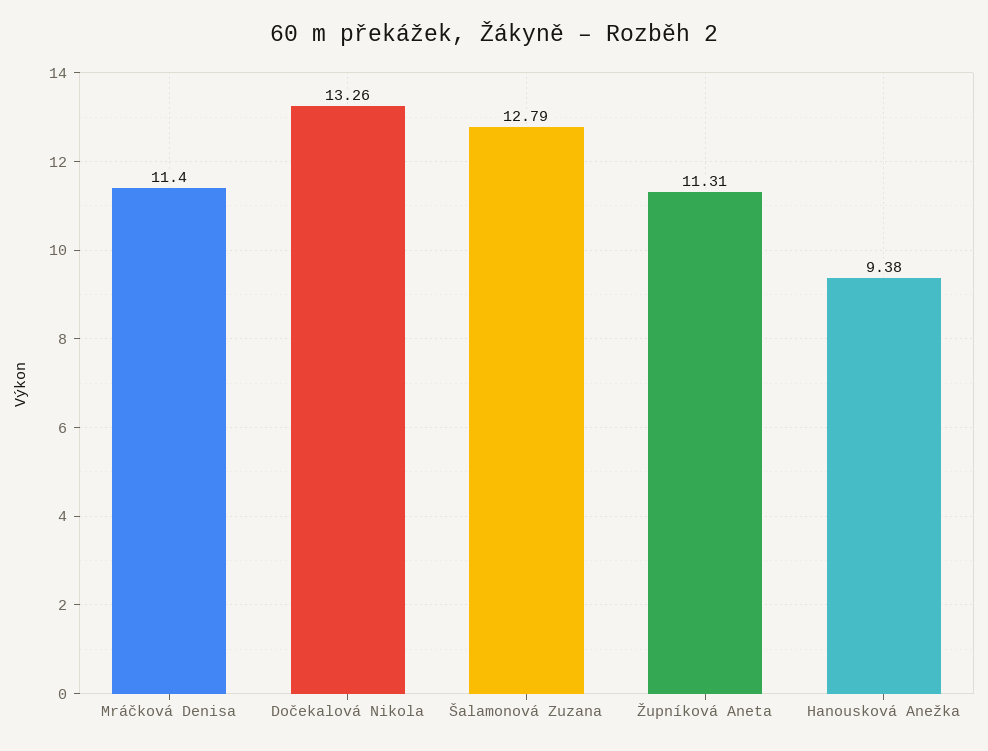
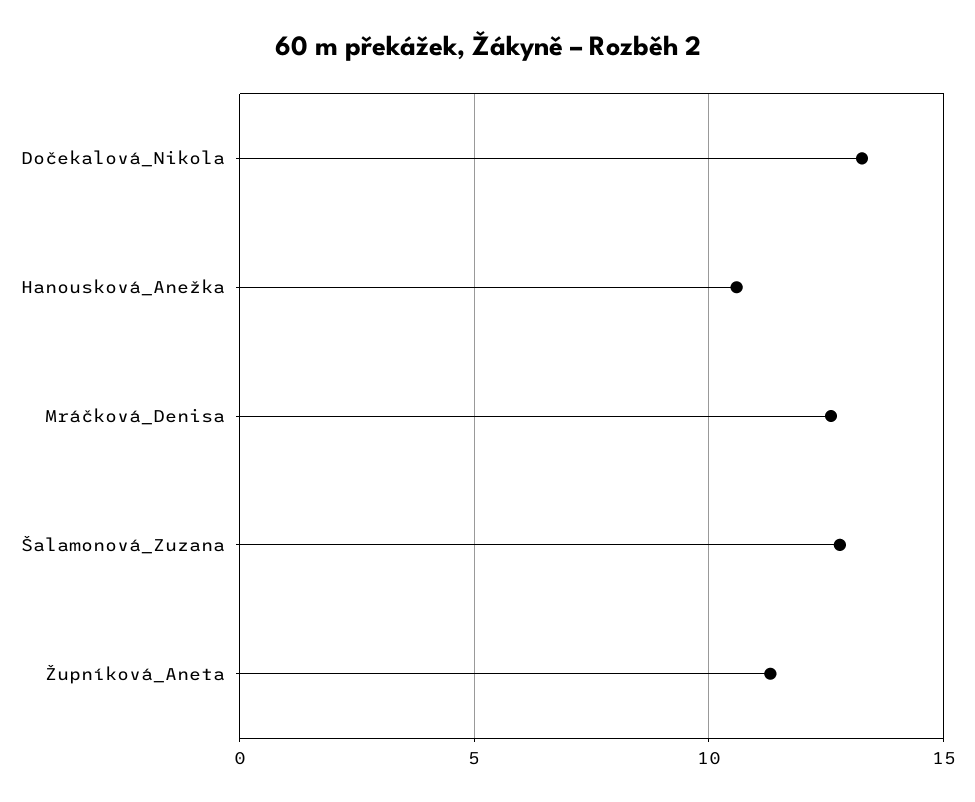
Mráčková Denisa: 11.4 -> 12.5
Hanousková Anežka: 9.38 -> 10.5

